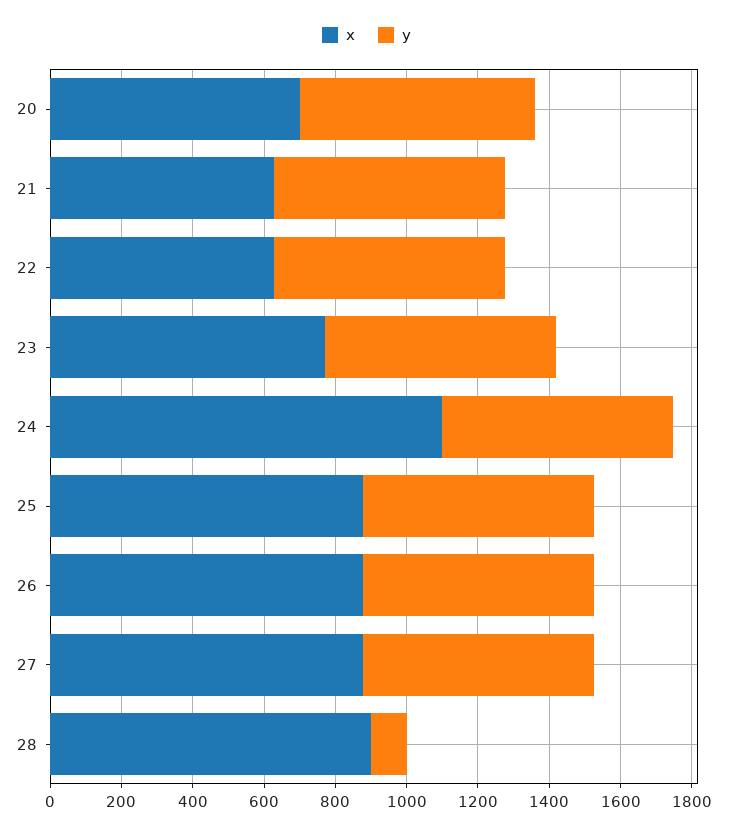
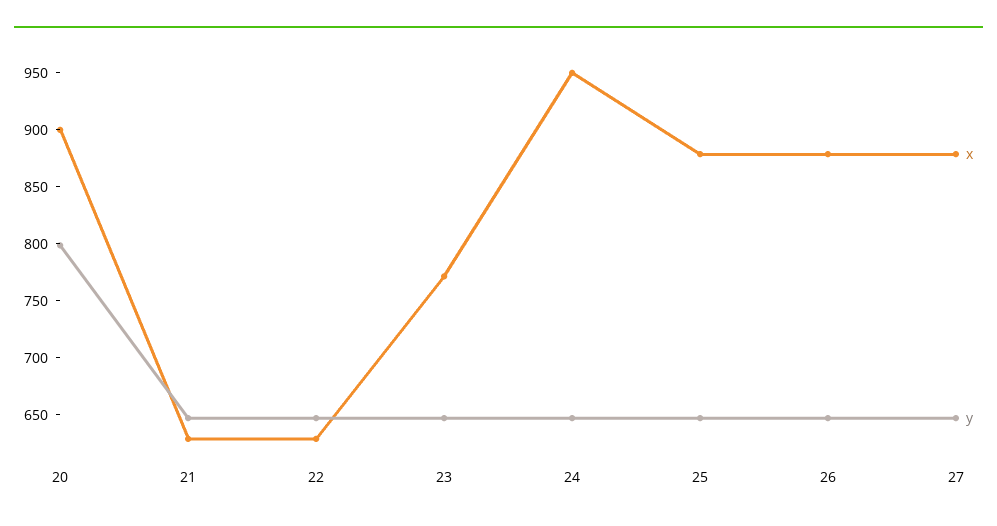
x, 20: 700 -> 900
y, 20: 650 -> 800
x, 24: 1100 -> 950
x, 28: 900 -> none
y, 28: 100 -> none

